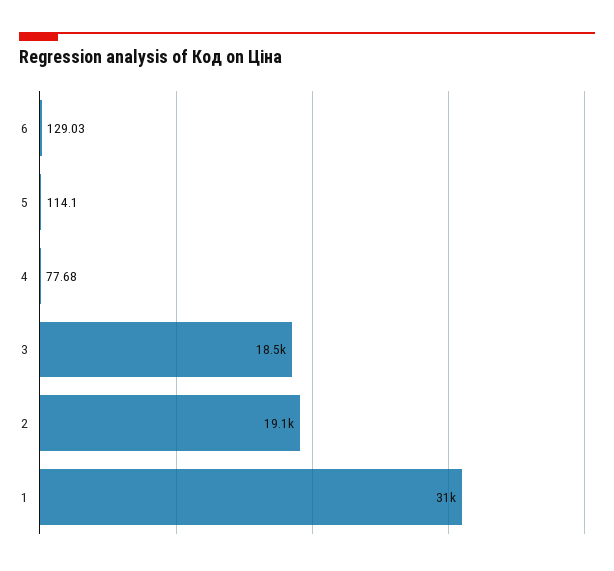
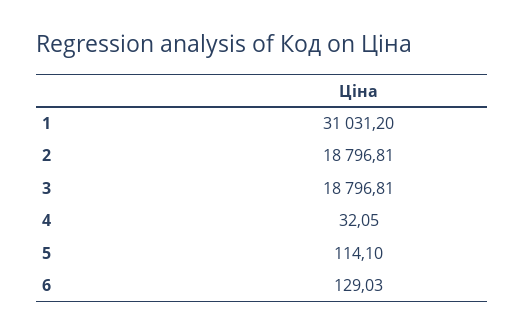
4: 77.68 -> 32.05
3: 18500 -> 18796.81
2: 19100 -> 18796.81

